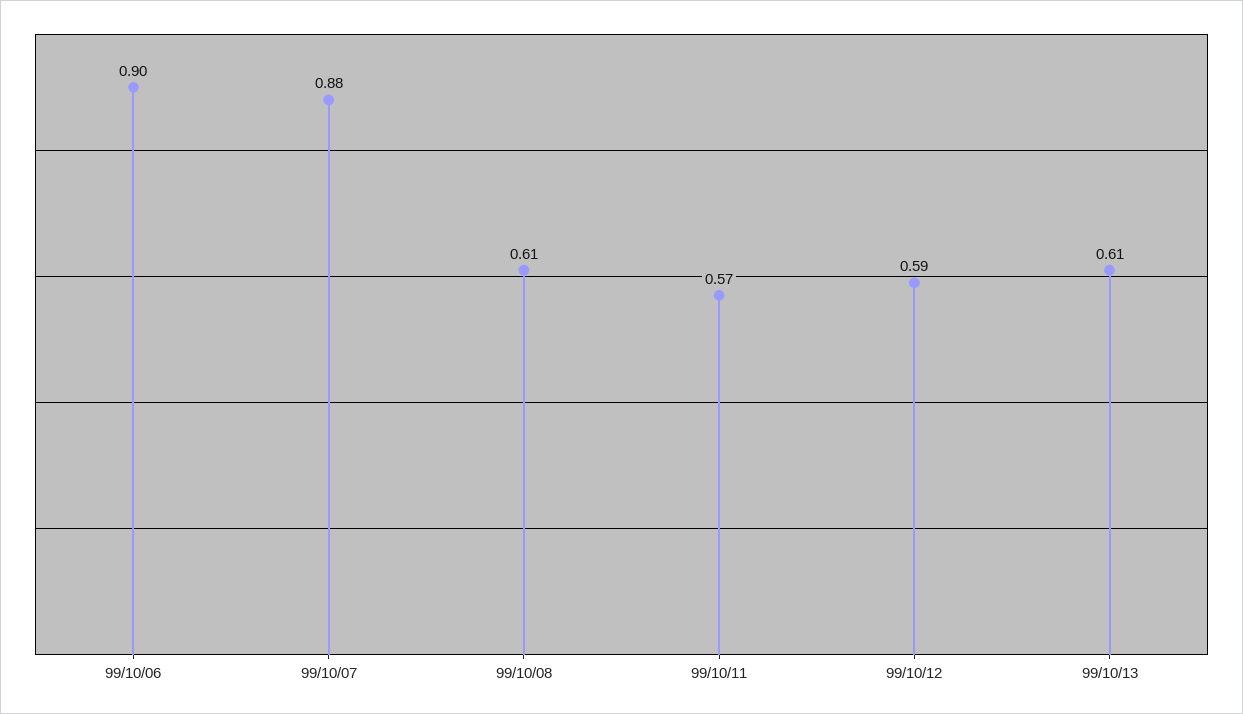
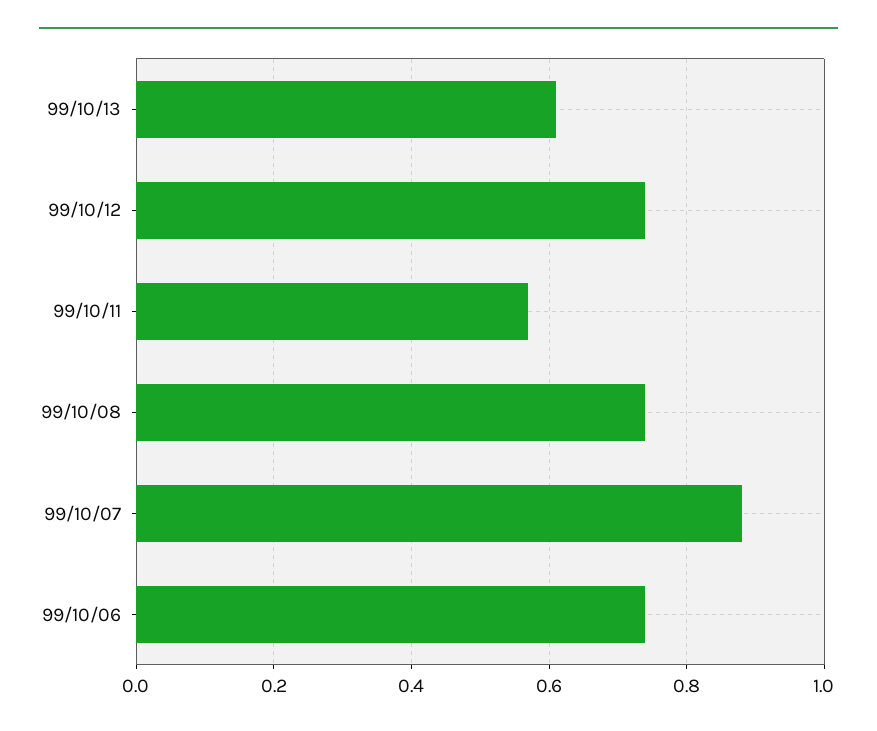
99/10/06: 0.9 -> 0.75
99/10/08: 0.61 -> 0.75
99/10/12: 0.59 -> 0.75

